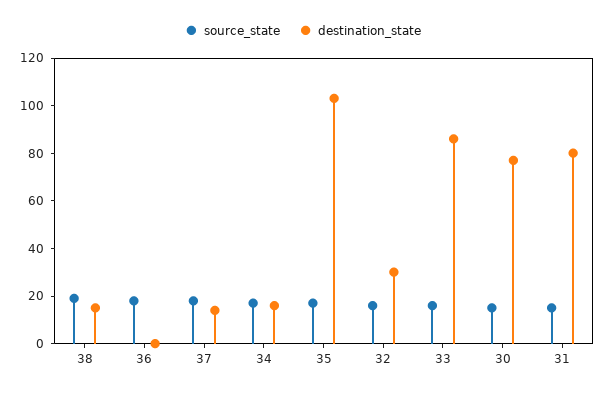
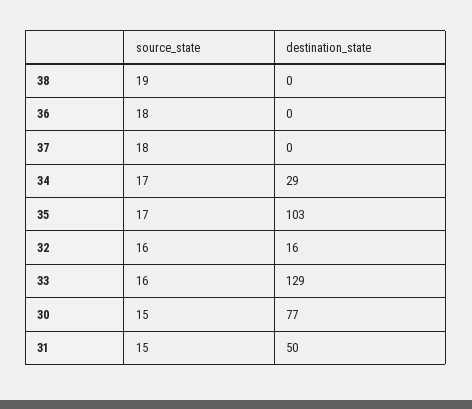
destination_state, 38: 15 -> 0
destination_state, 37: 15 -> 0
destination_state, 34: 15 -> 29
destination_state, 32: 30 -> 16
destination_state, 33: 85 -> 129
destination_state, 31: 80 -> 50

